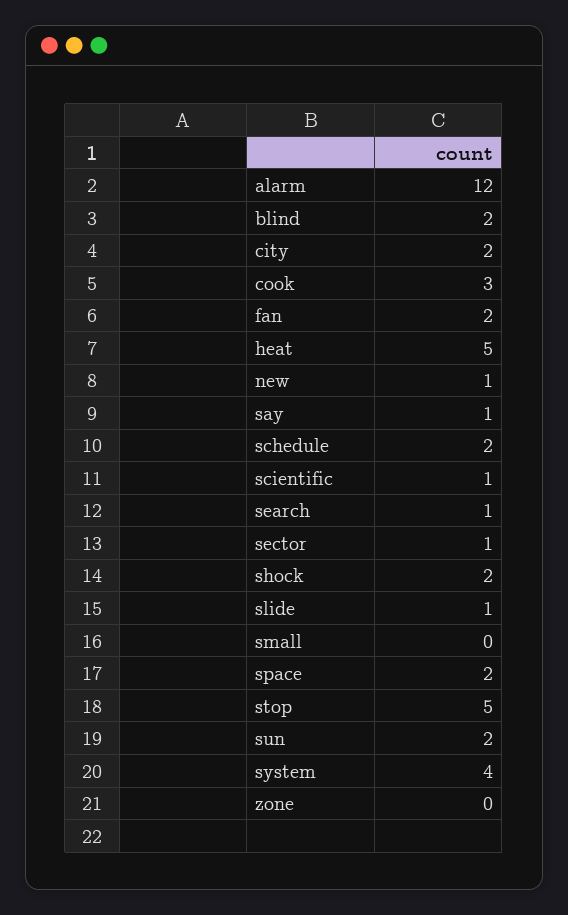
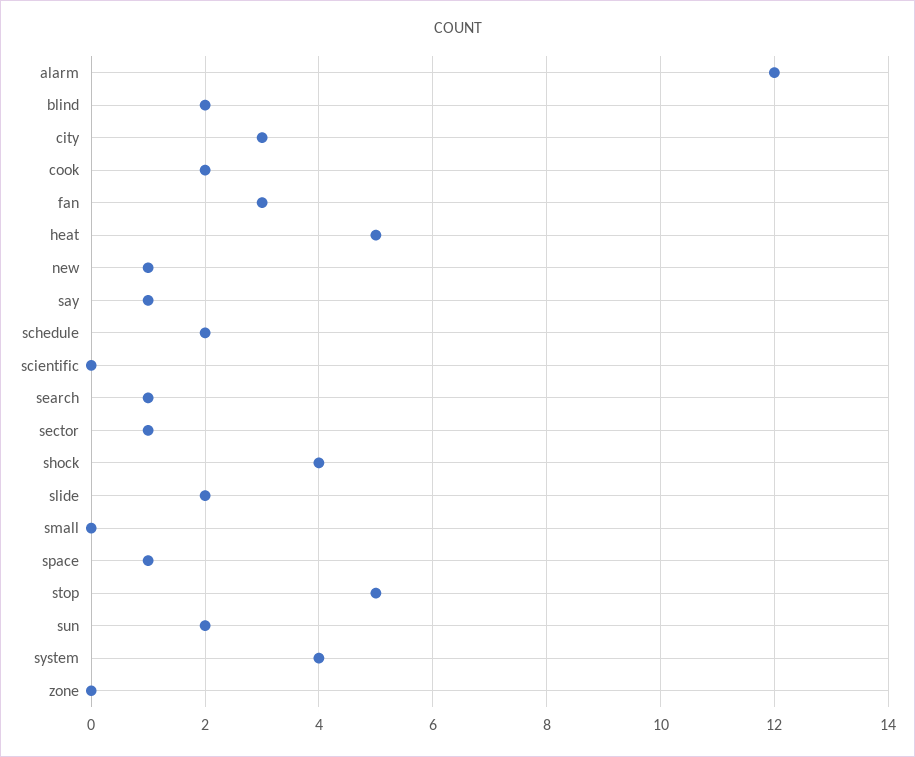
city: 2 -> 3
cook: 3 -> 2
fan: 2 -> 3
scientific: 1 -> 0
shock: 2 -> 4
slide: 1 -> 2
space: 2 -> 1

